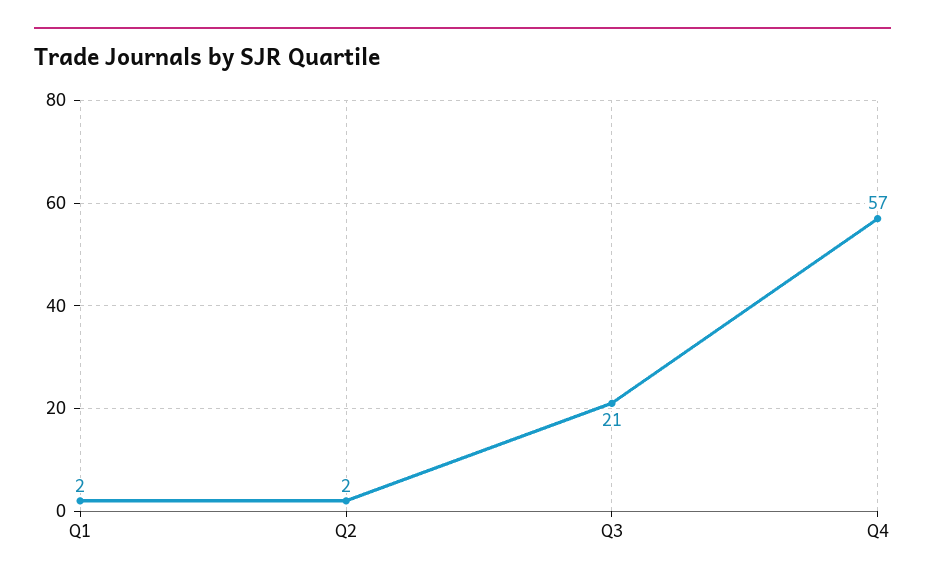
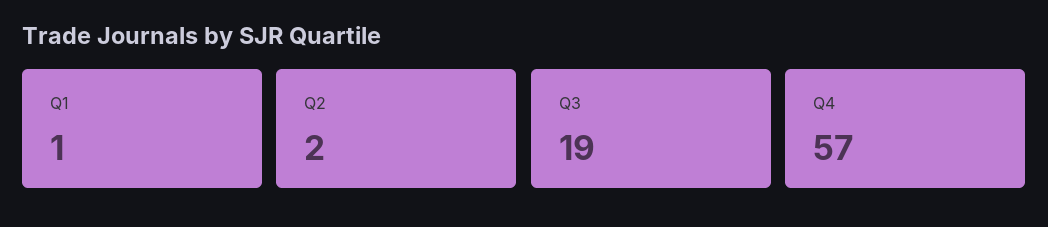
Q1: 2 -> 1
Q3: 21 -> 19

